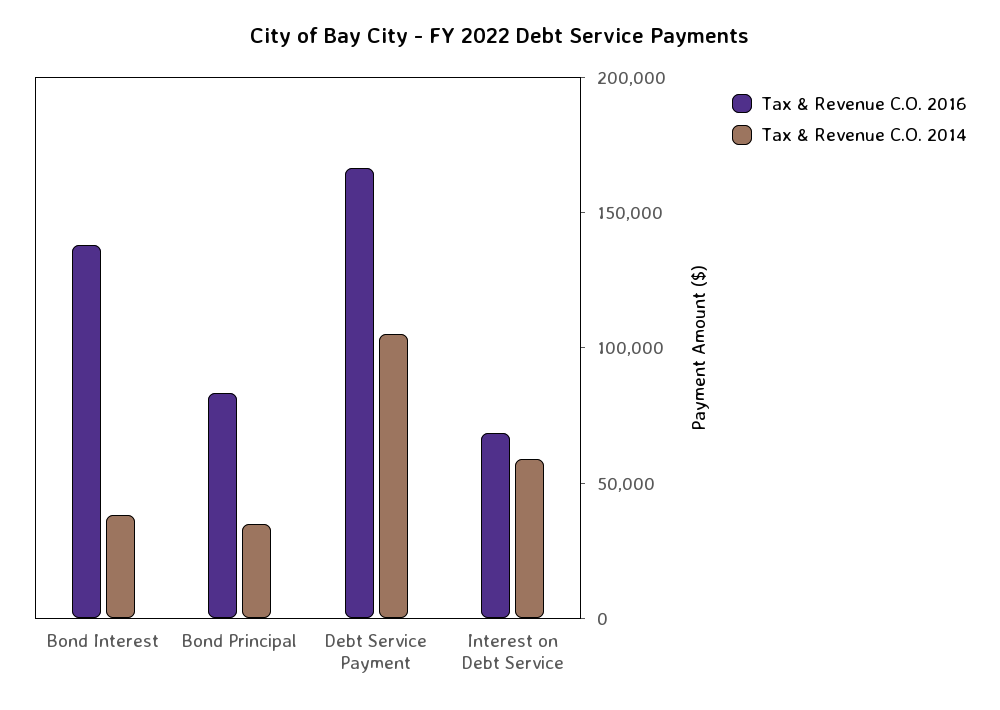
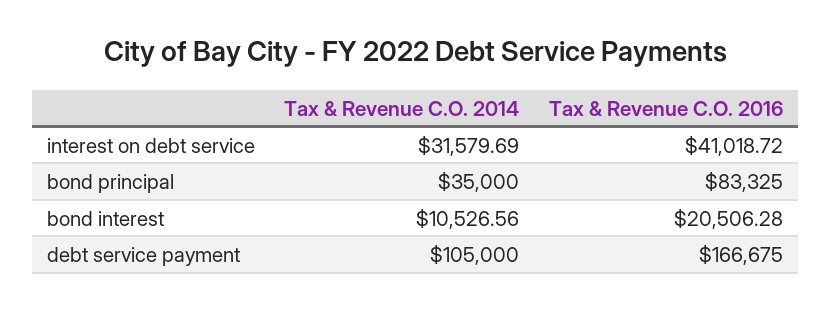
Tax & Revenue C.O. 2016, Bond Interest: 140000 -> 20506.28
Tax & Revenue C.O. 2014, Bond Interest: 40000 -> 10526.56
Tax & Revenue C.O. 2016, Interest on Debt Service: 70000 -> 41018.72
Tax & Revenue C.O. 2014, Interest on Debt Service: 60000 -> 31579.69

